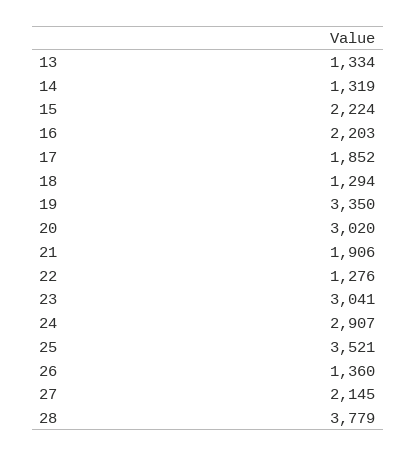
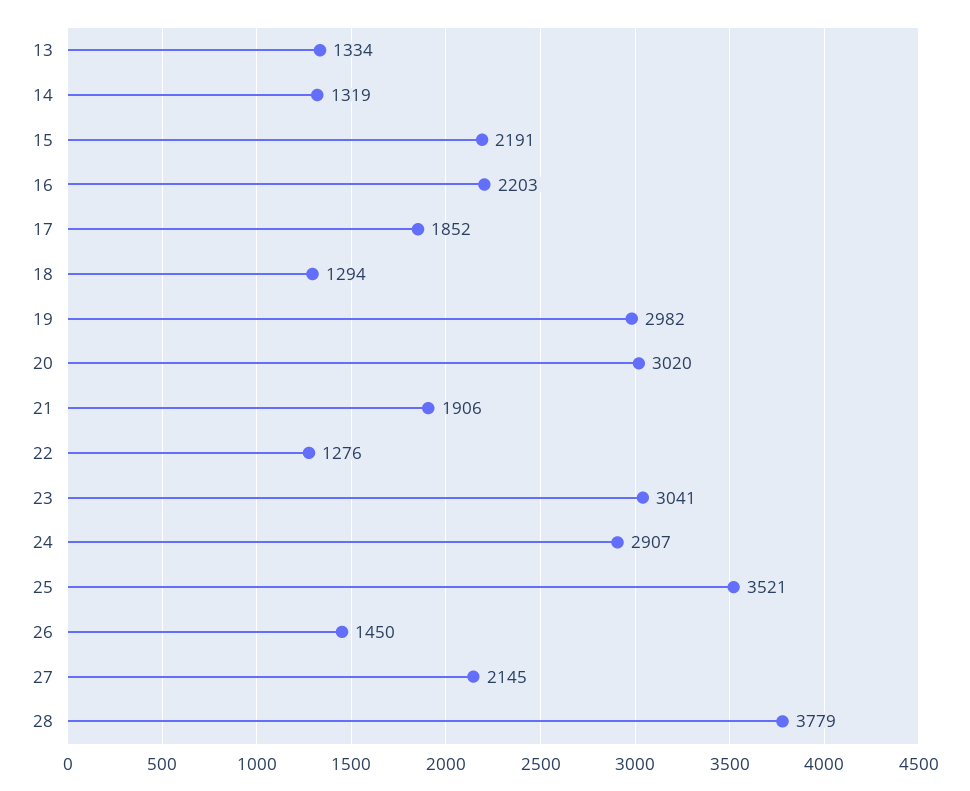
15: 2224 -> 2191
19: 3350 -> 2982
26: 1360 -> 1450

